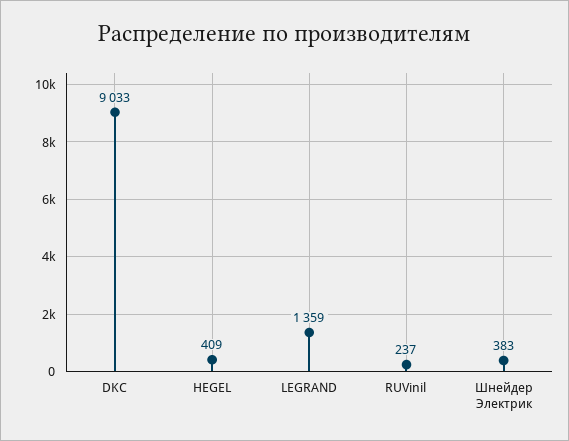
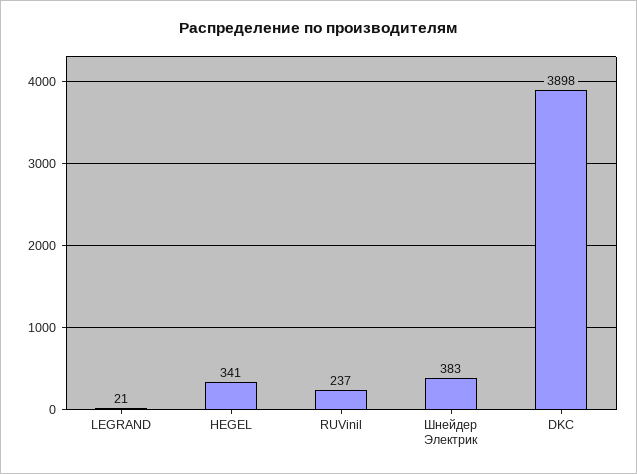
DKC: 9033 -> 3898
HEGEL: 409 -> 341
LEGRAND: 1359 -> 21

